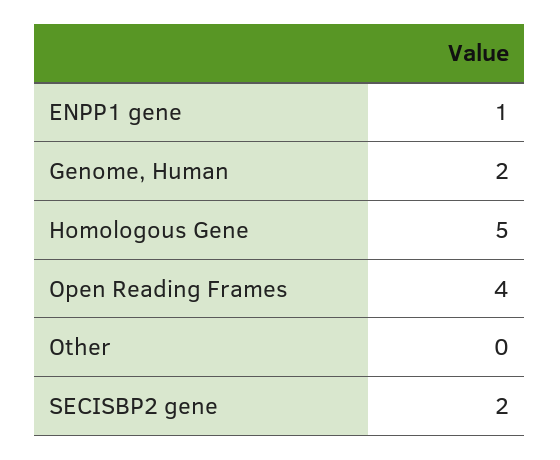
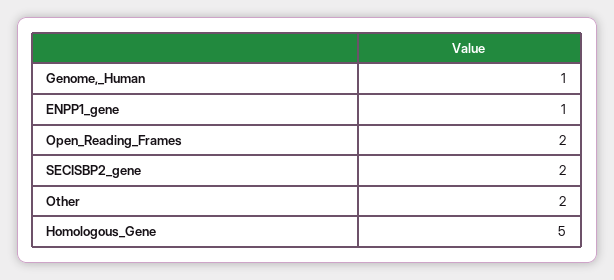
Genome, Human: 2 -> 1
Open Reading Frames: 4 -> 2
Other: 0 -> 2

